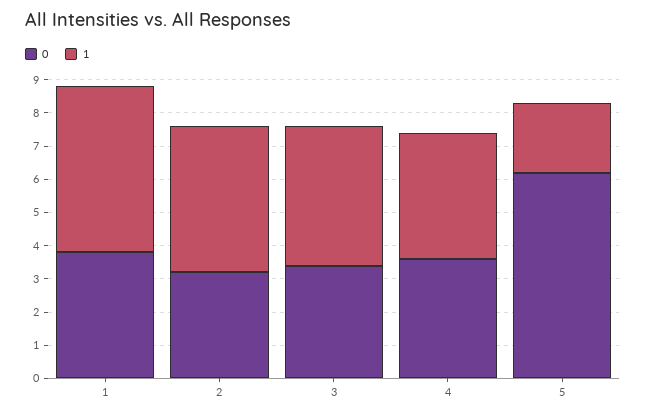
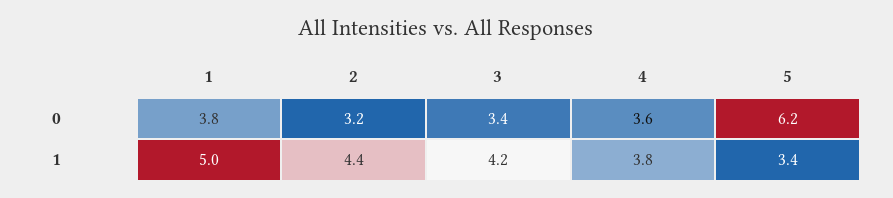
1, 5: 2 -> 3.4

